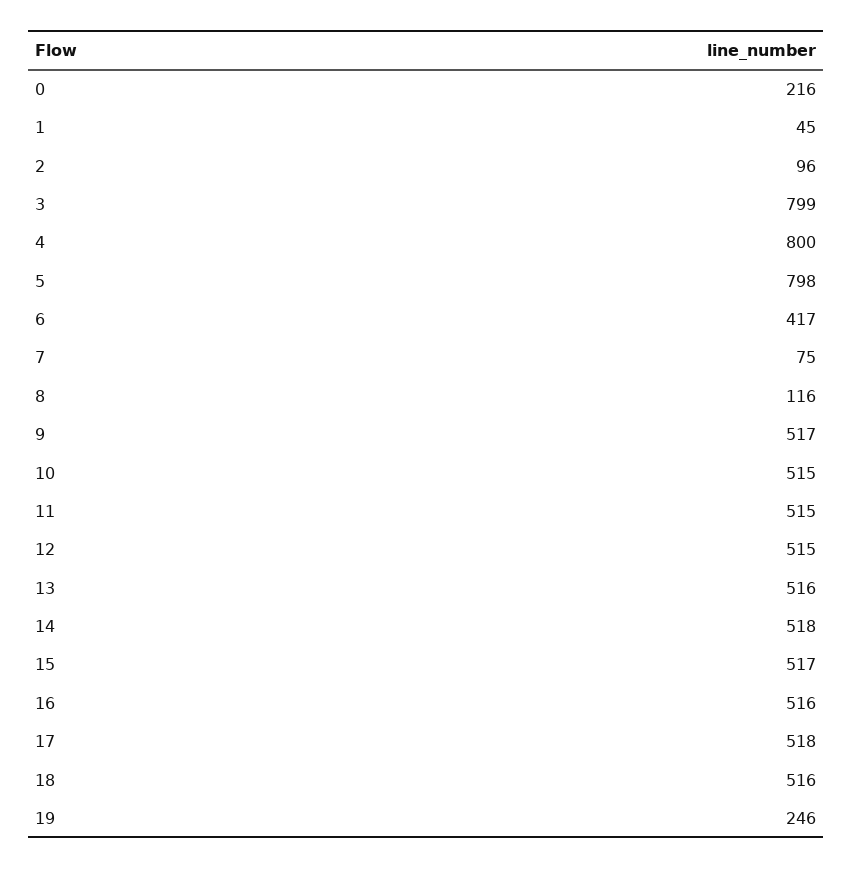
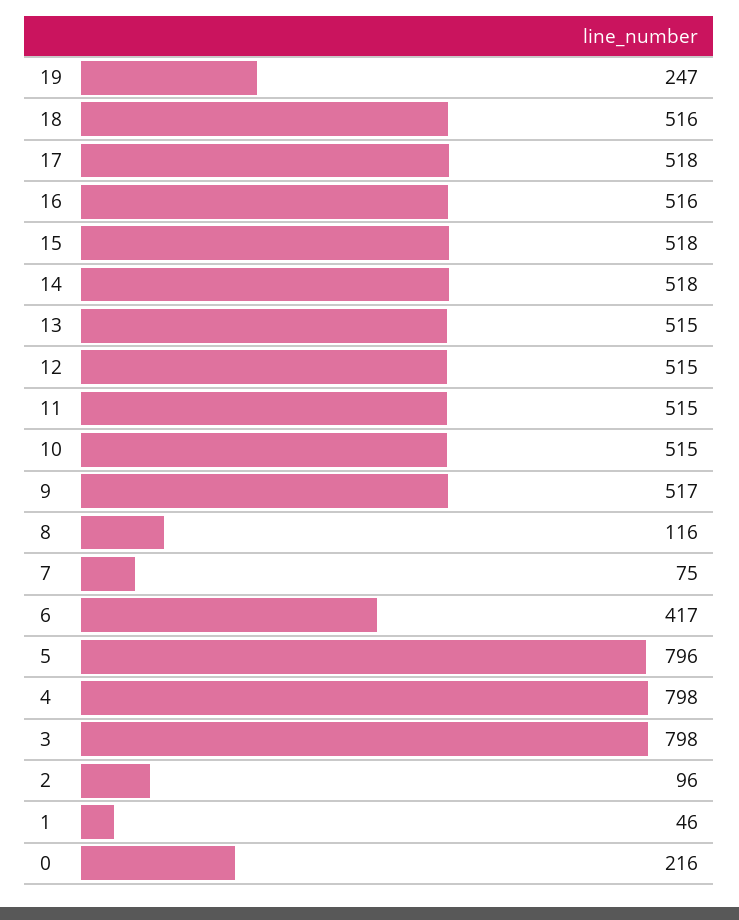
1: 45 -> 46
3: 799 -> 798
4: 800 -> 798
5: 798 -> 796
13: 516 -> 515
15: 517 -> 518
19: 246 -> 247

